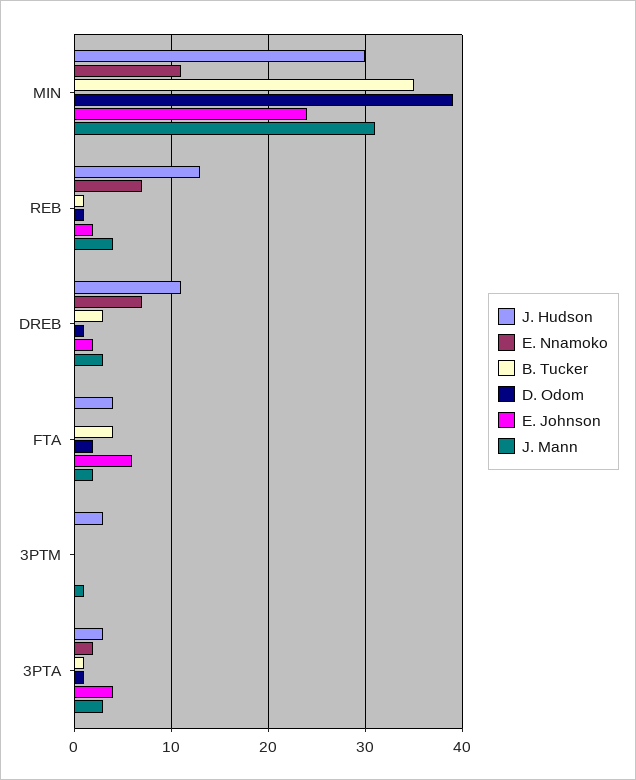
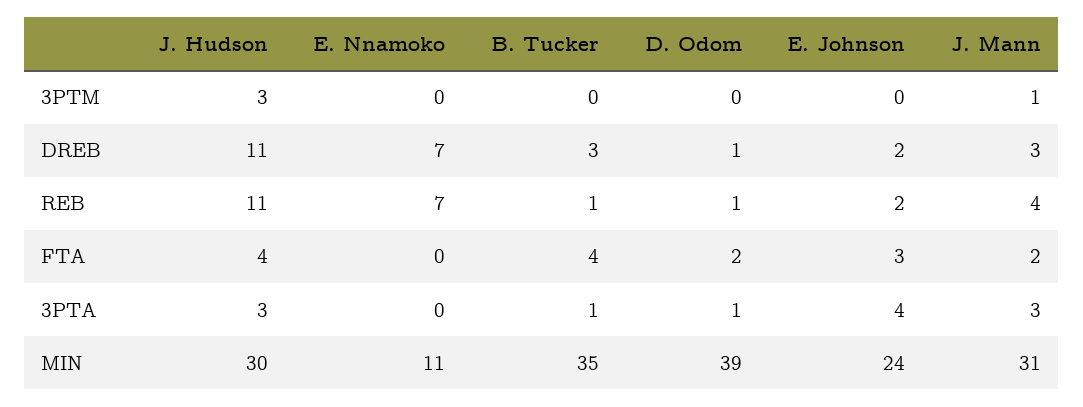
J. Hudson, REB: 13 -> 11
E. Johnson, FTA: 6 -> 3
E. Nnamoko, 3PTA: 2 -> 0

